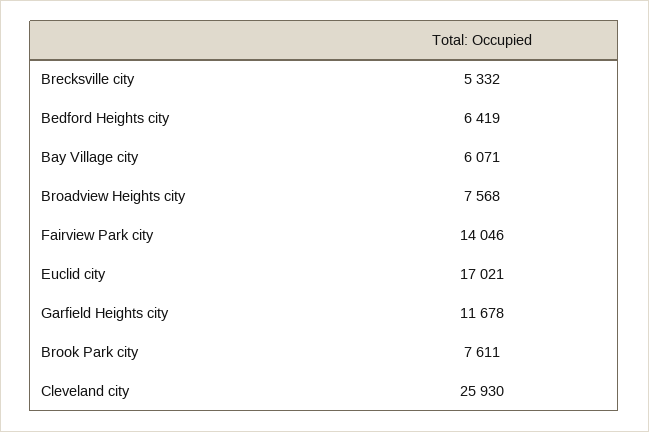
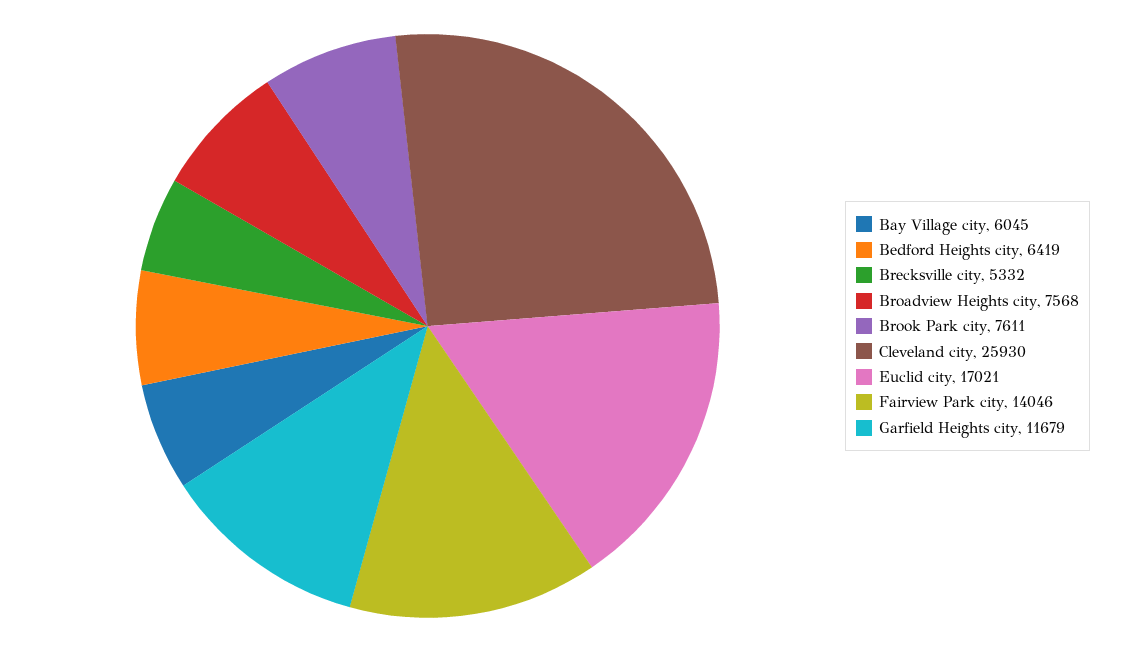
Bay Village city: 6071 -> 6045
Garfield Heights city: 11678 -> 11679

